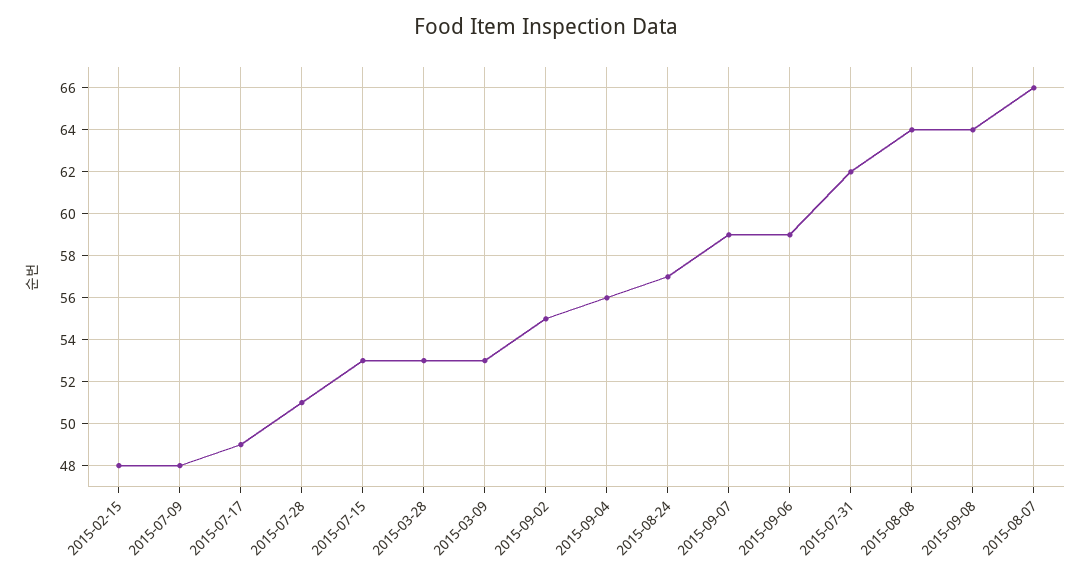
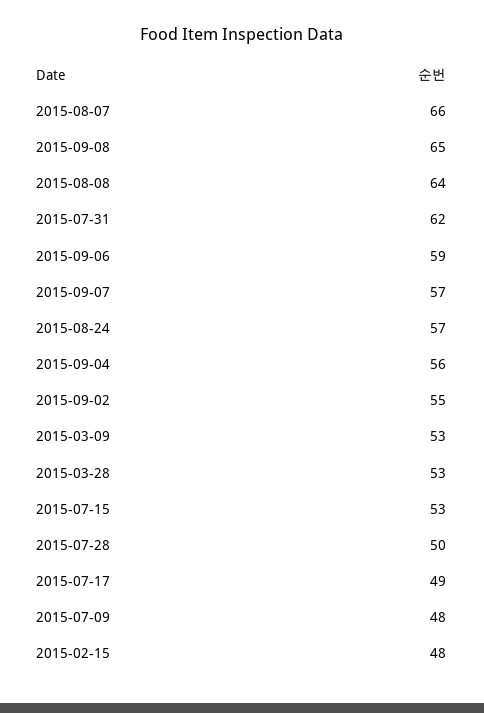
2015-07-28: 51 -> 50
2015-09-07: 59 -> 57
2015-09-08: 64 -> 65

